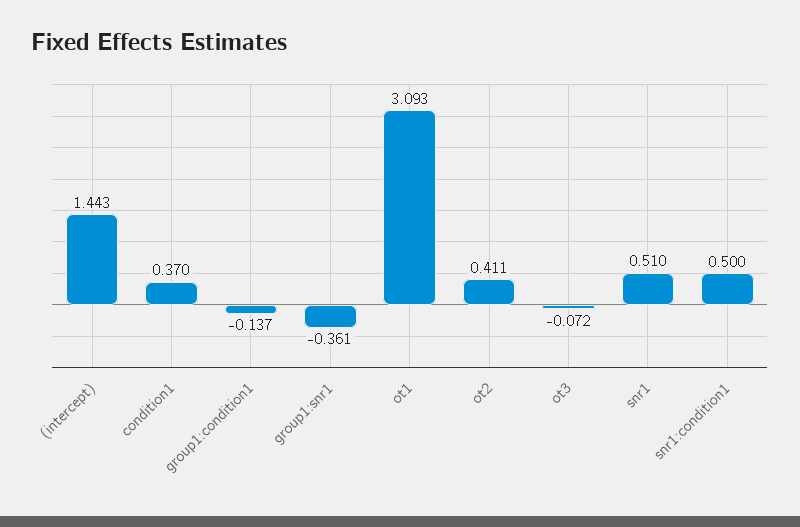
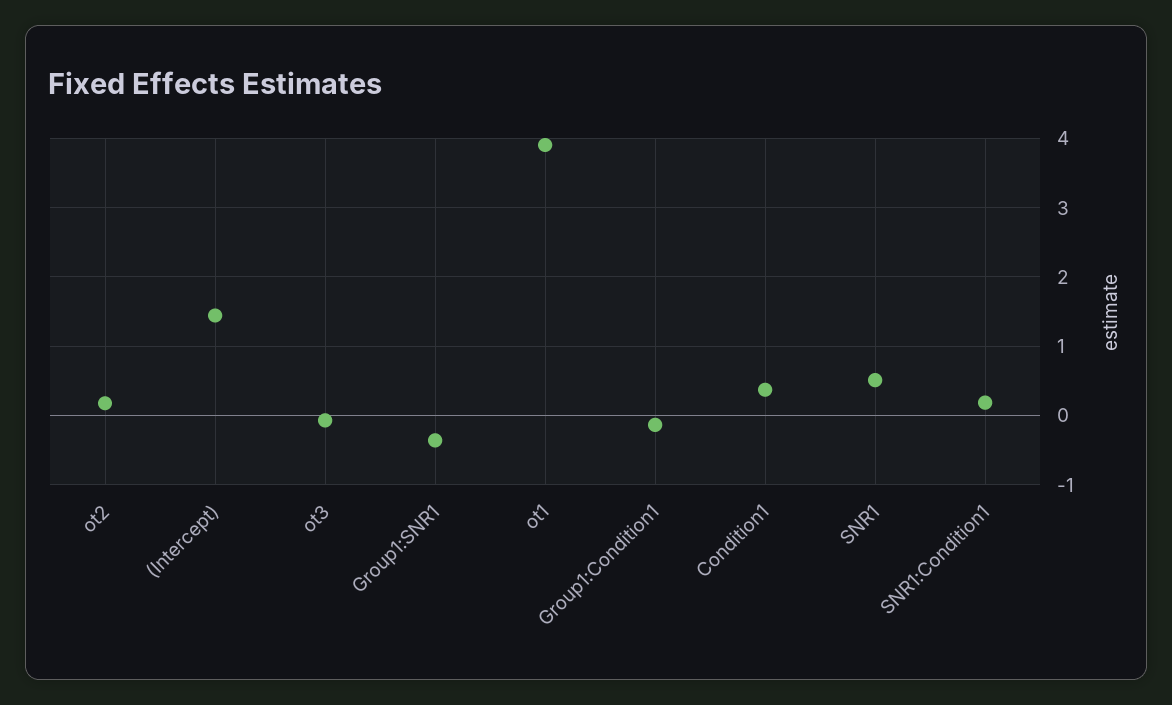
ot1: 3.093 -> 3.9
ot2: 0.411 -> 0.2
snr1:condition1: 0.5 -> 0.2

